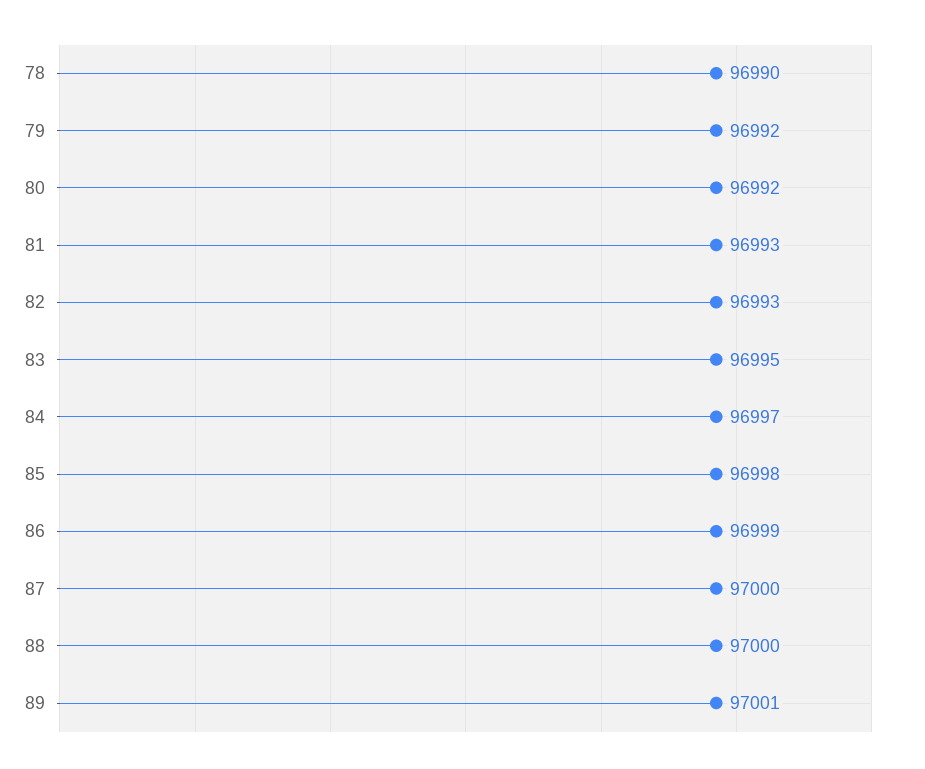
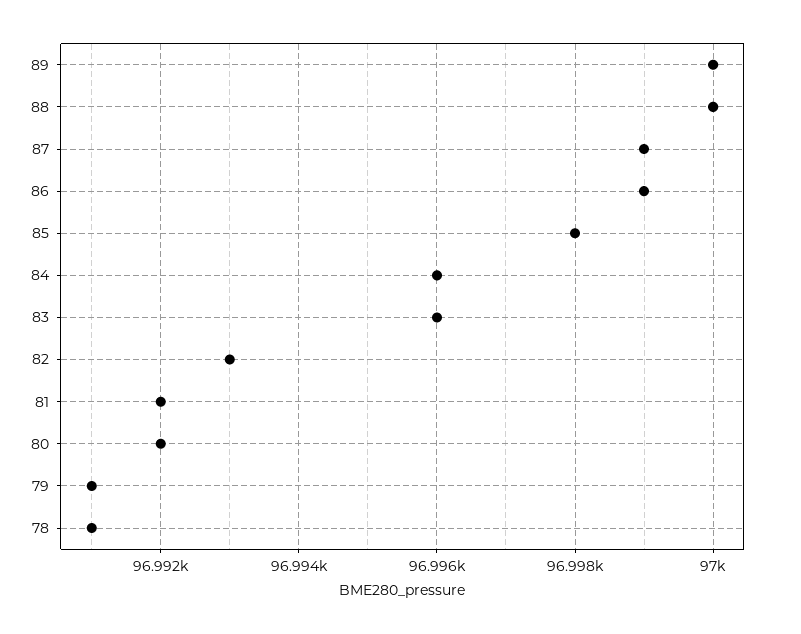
78: 96990 -> 96991
79: 96992 -> 96991
81: 96993 -> 96992
83: 96995 -> 96996
84: 96997 -> 96996
87: 97000 -> 96999
89: 97001 -> 97000

